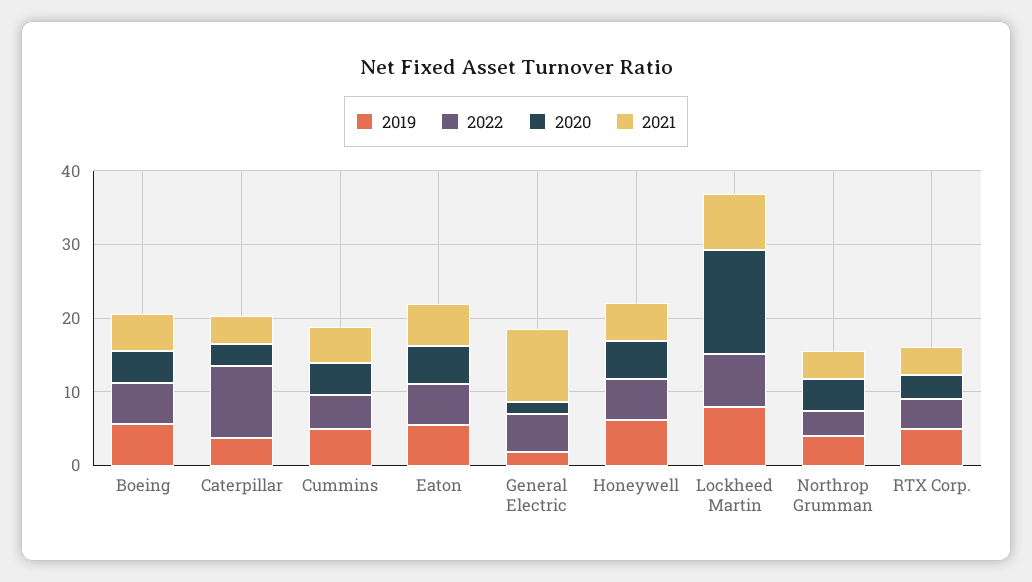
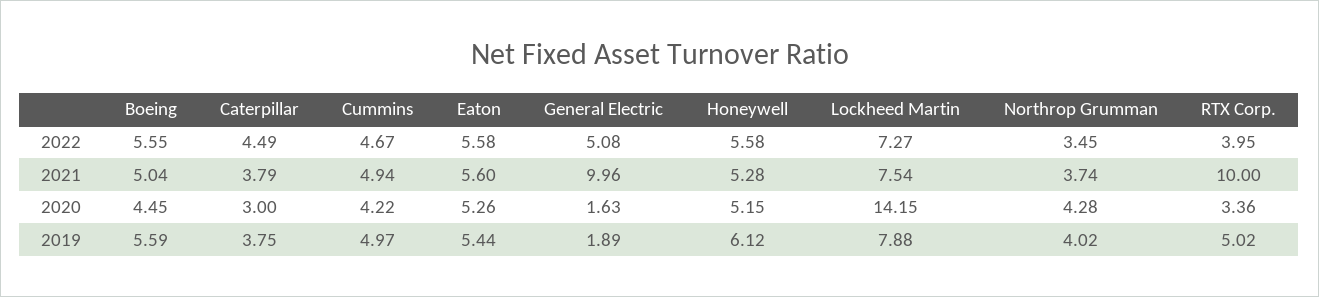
2022, Caterpillar: 10 -> 4.49
2021, RTX Corp.: 4 -> 10

